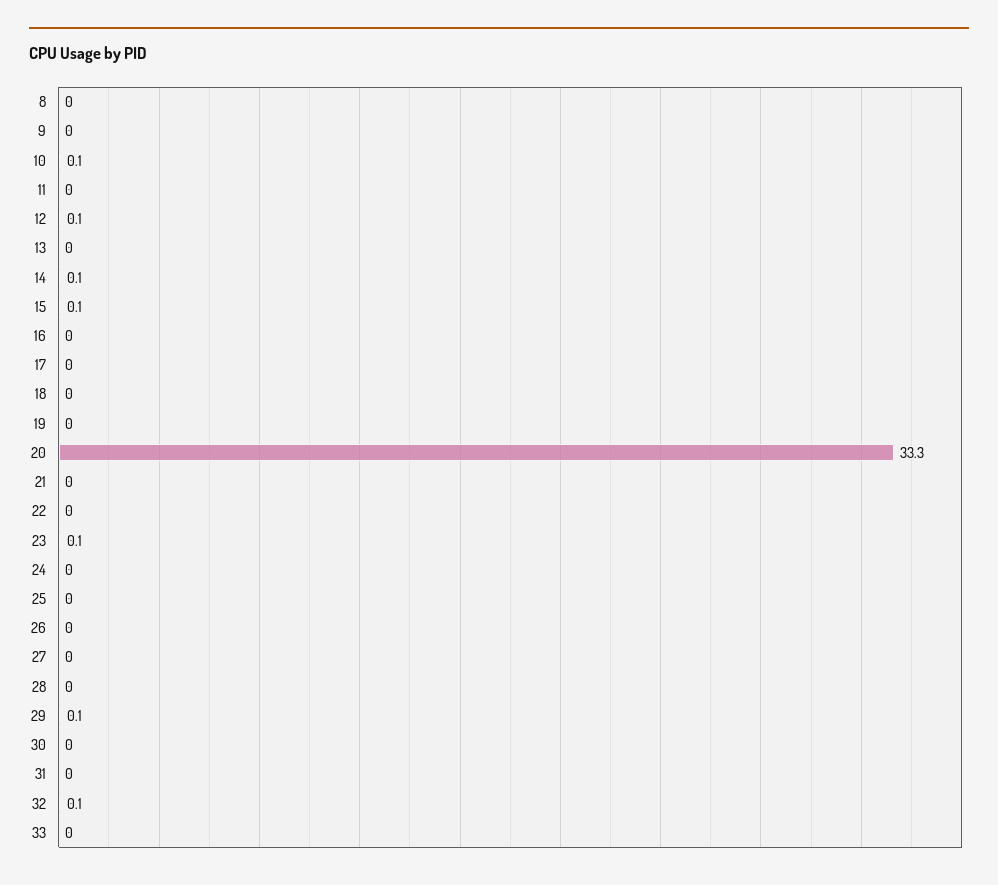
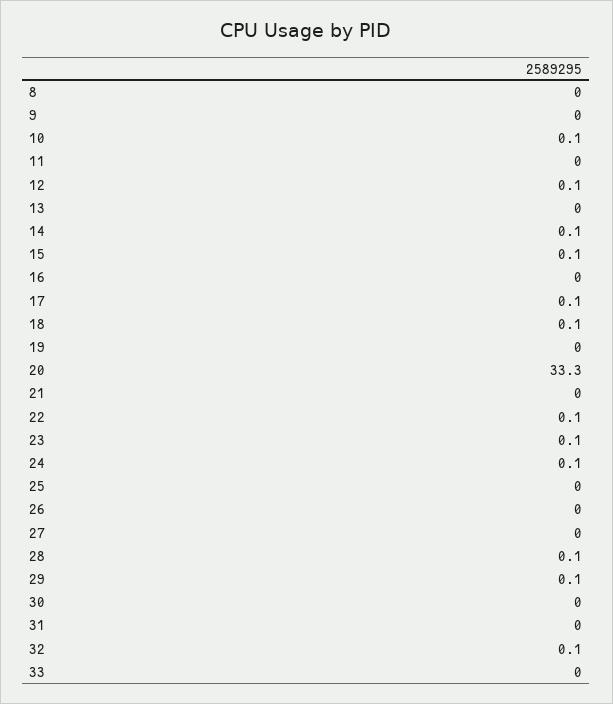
17: 0 -> 0.1
18: 0 -> 0.1
22: 0 -> 0.1
24: 0 -> 0.1
28: 0 -> 0.1

